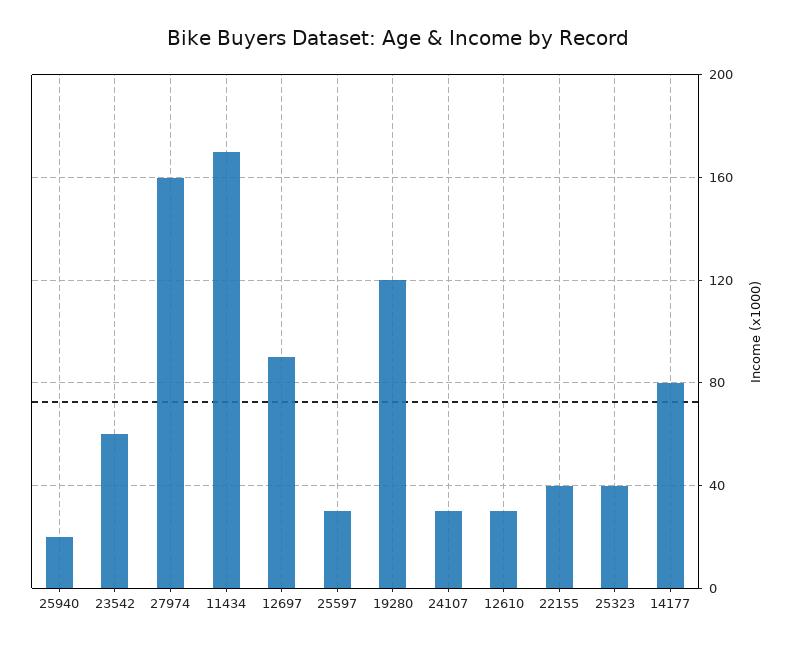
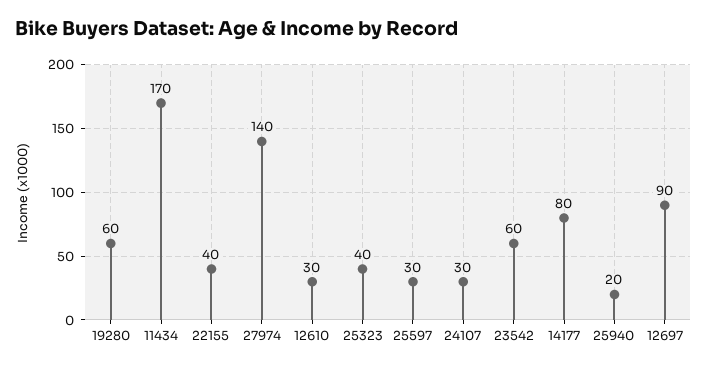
27974: 160 -> 140
19280: 120 -> 60

